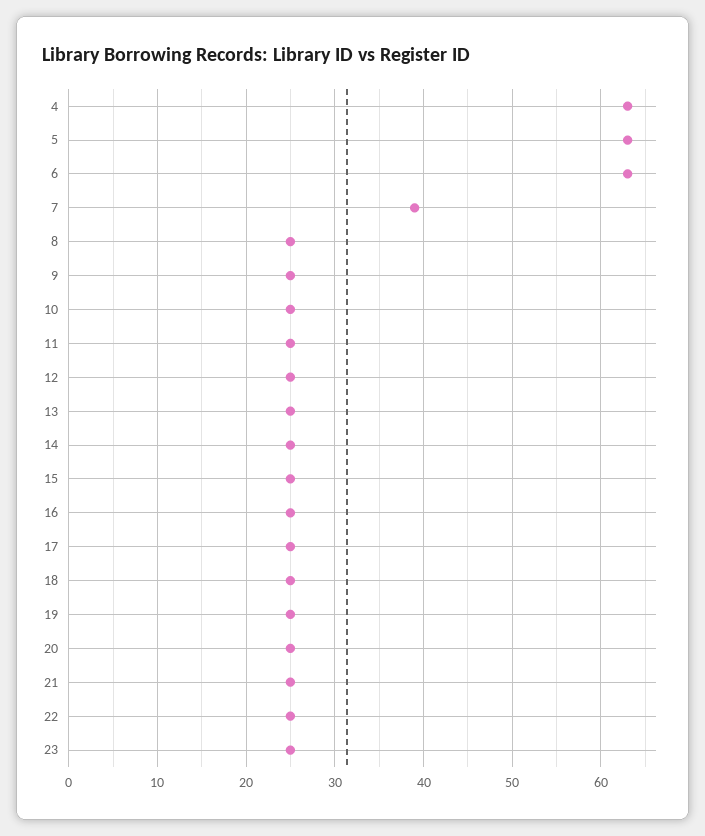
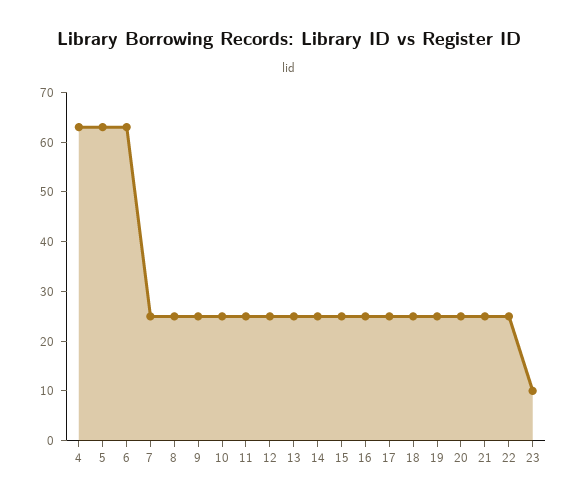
7: 39 -> 25
23: 25 -> 10

